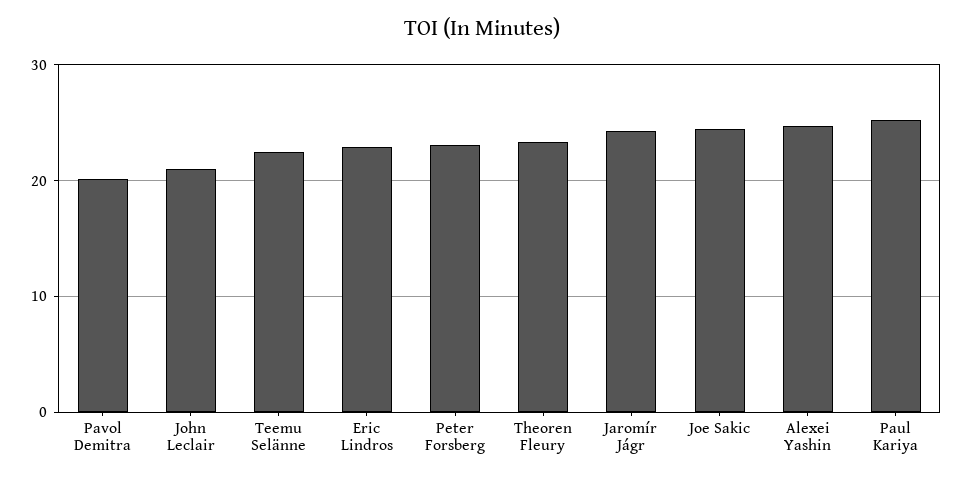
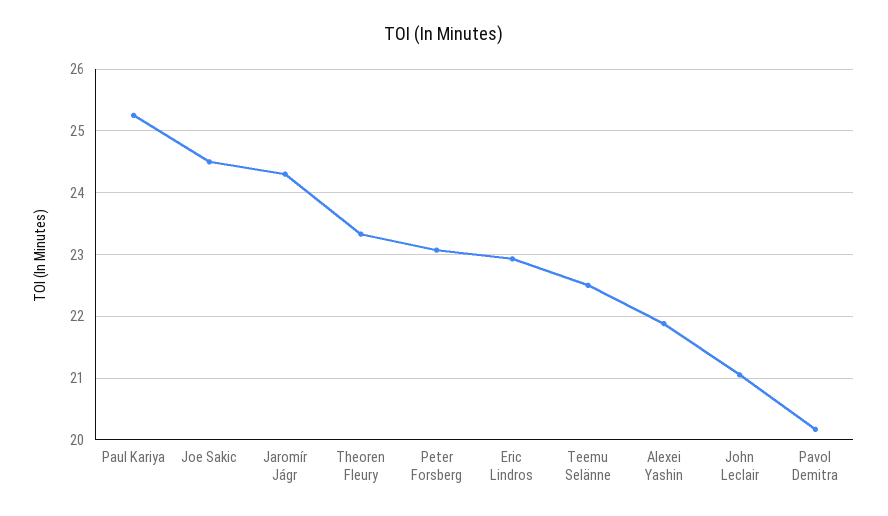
Alexei Yashin: 25 -> 21.9

